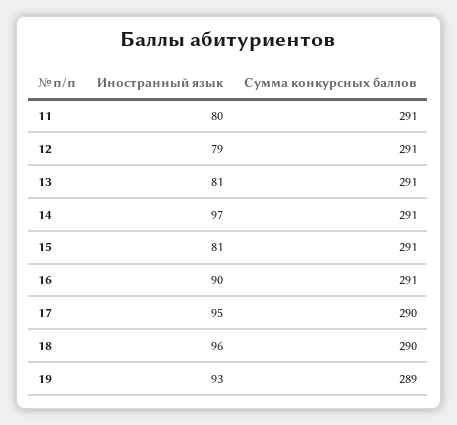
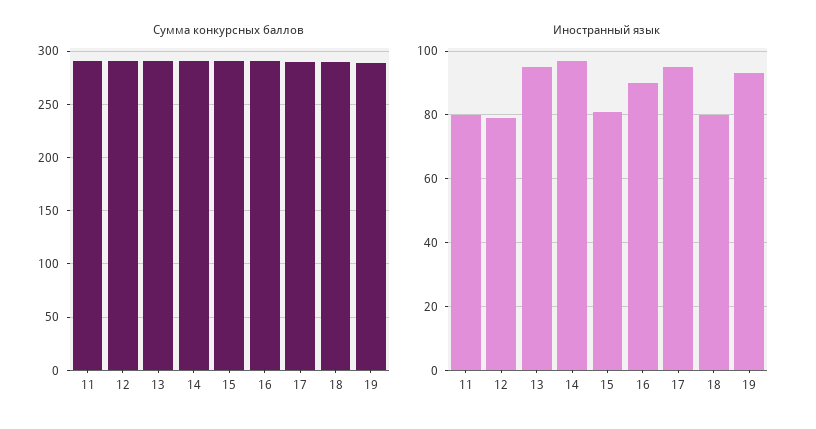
Иностранный язык, 13: 81 -> 95
Иностранный язык, 18: 96 -> 80

